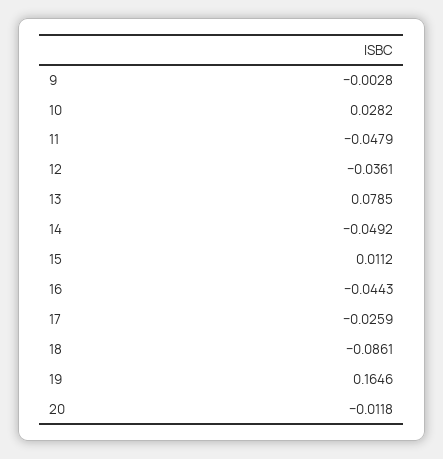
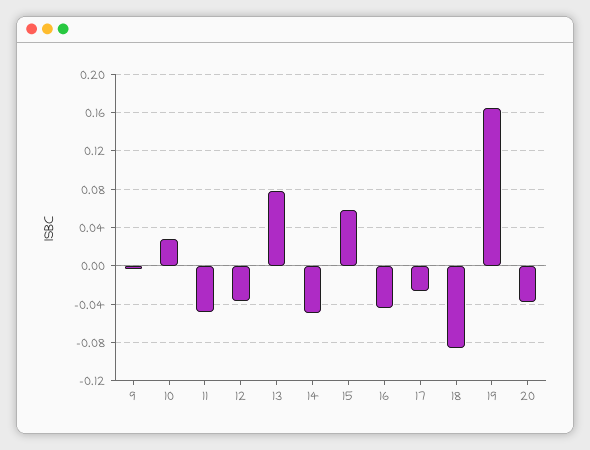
15: 0.0112 -> 0.06
20: -0.0118 -> -0.04

